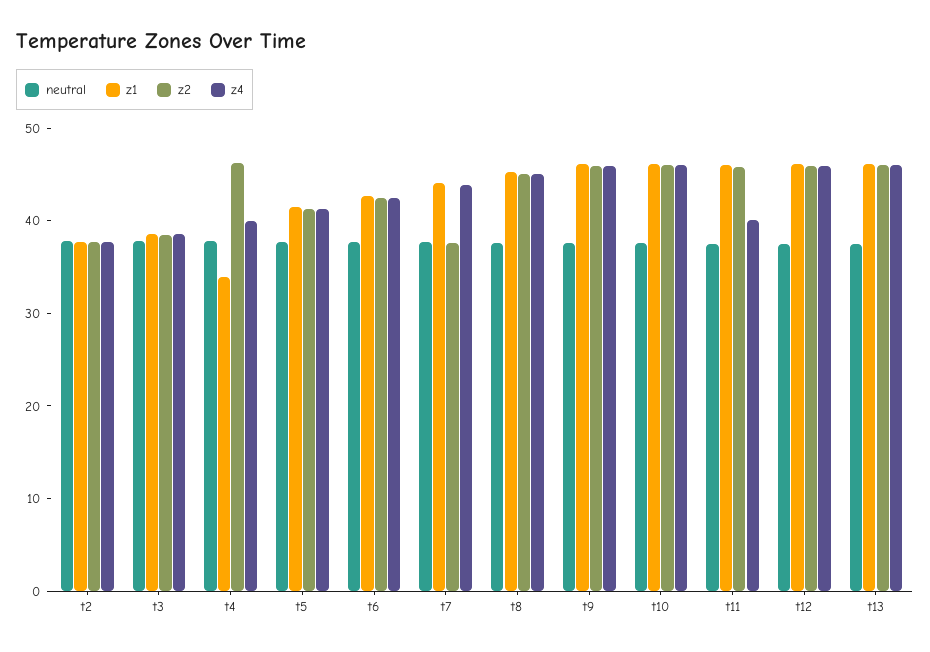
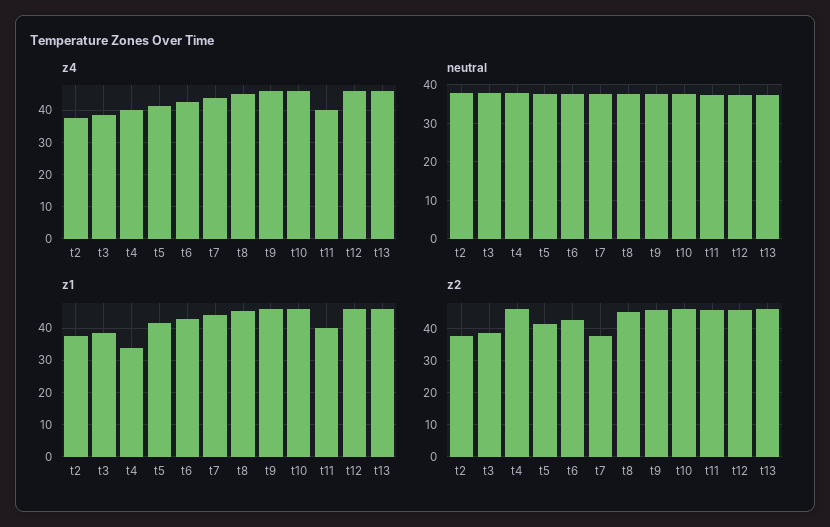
z1, t11: 46 -> 40

